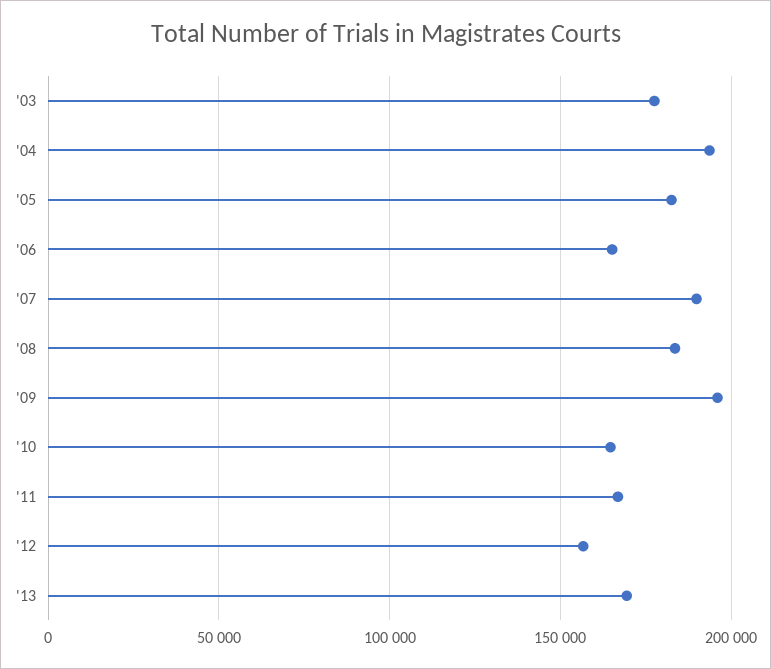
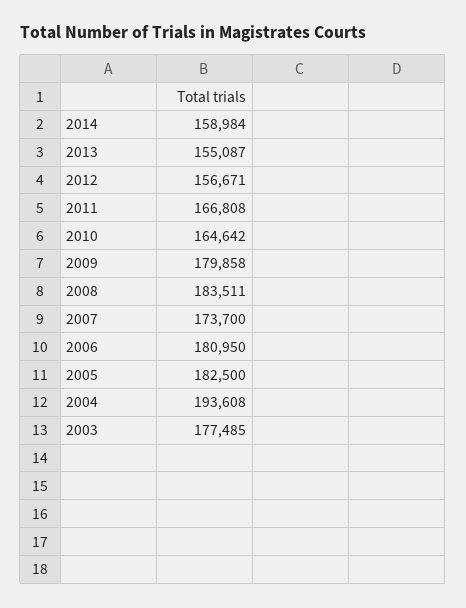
'06: 165000 -> 180950
'07: 190000 -> 173700
'09: 195000 -> 179858
'13: 170000 -> 155087
2014: none -> 158984

